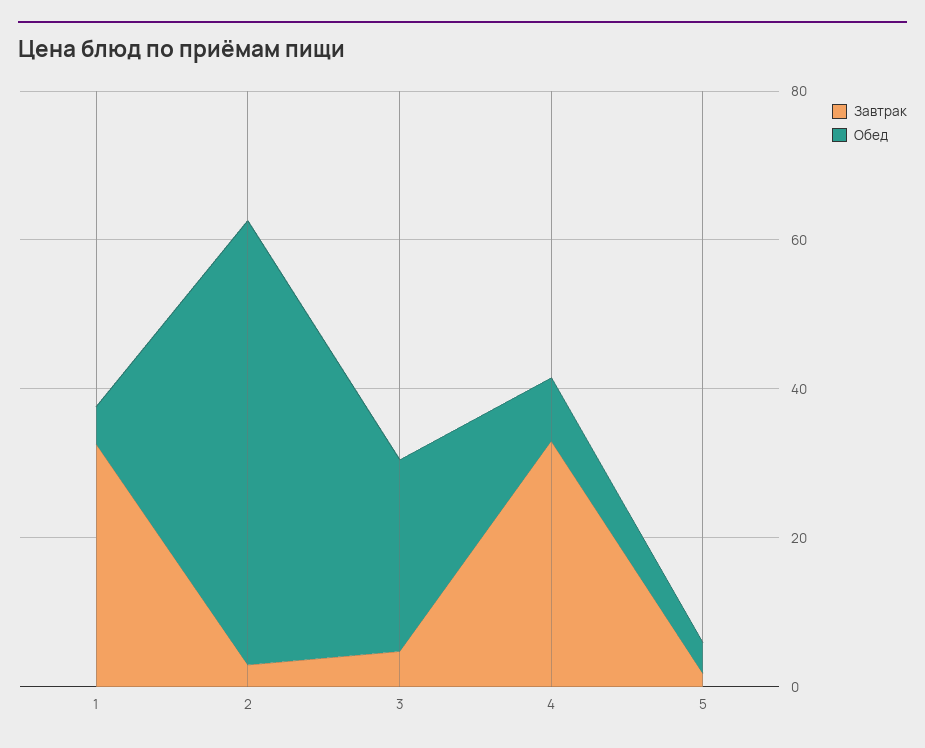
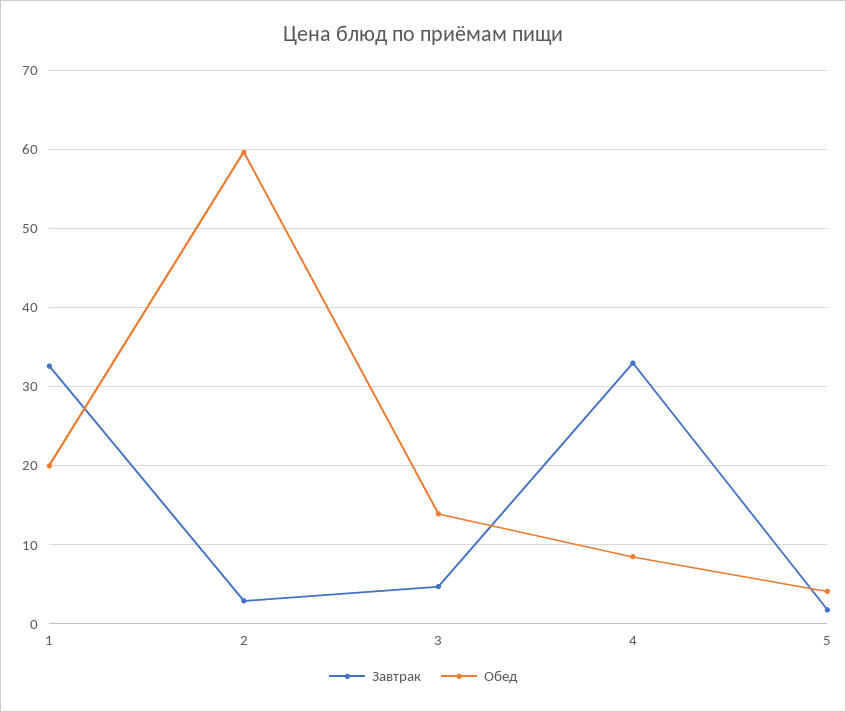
Обед, 1: 5 -> 20
Обед, 3: 25 -> 14

